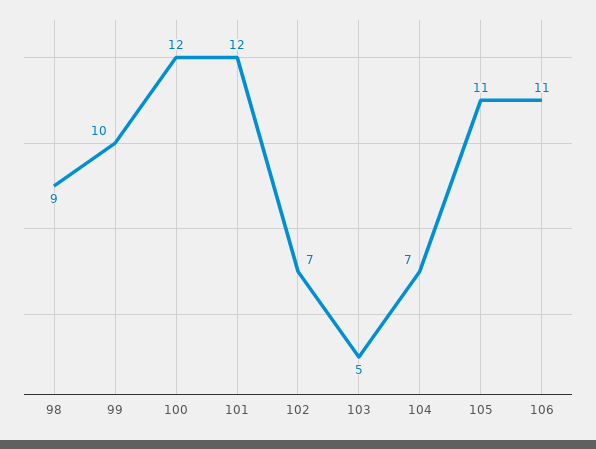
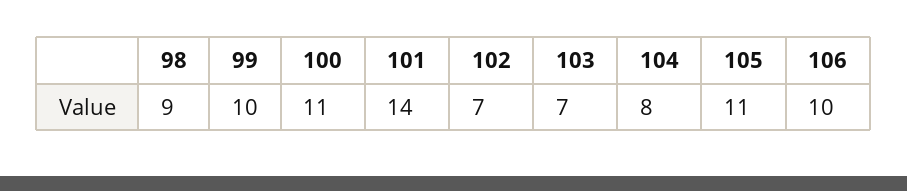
100: 12 -> 11
101: 12 -> 14
103: 5 -> 7
104: 7 -> 8
106: 11 -> 10

